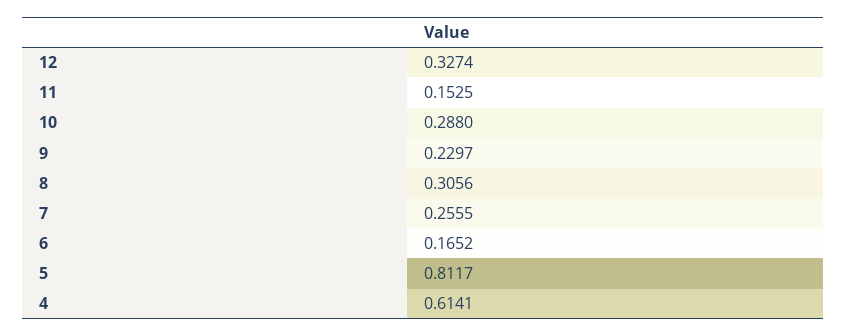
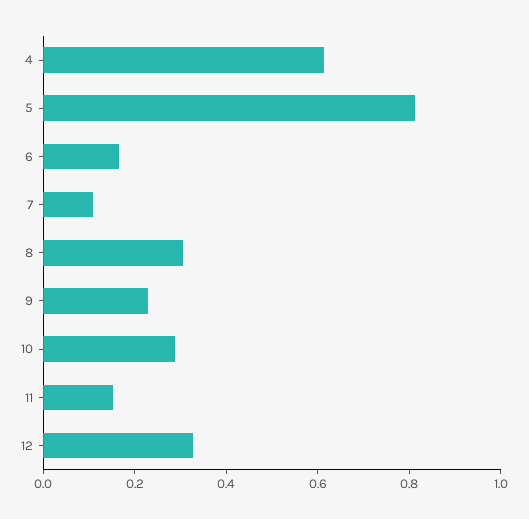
7: 0.2555 -> 0.1

